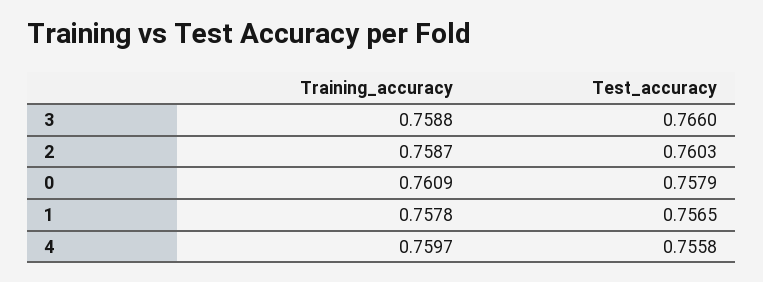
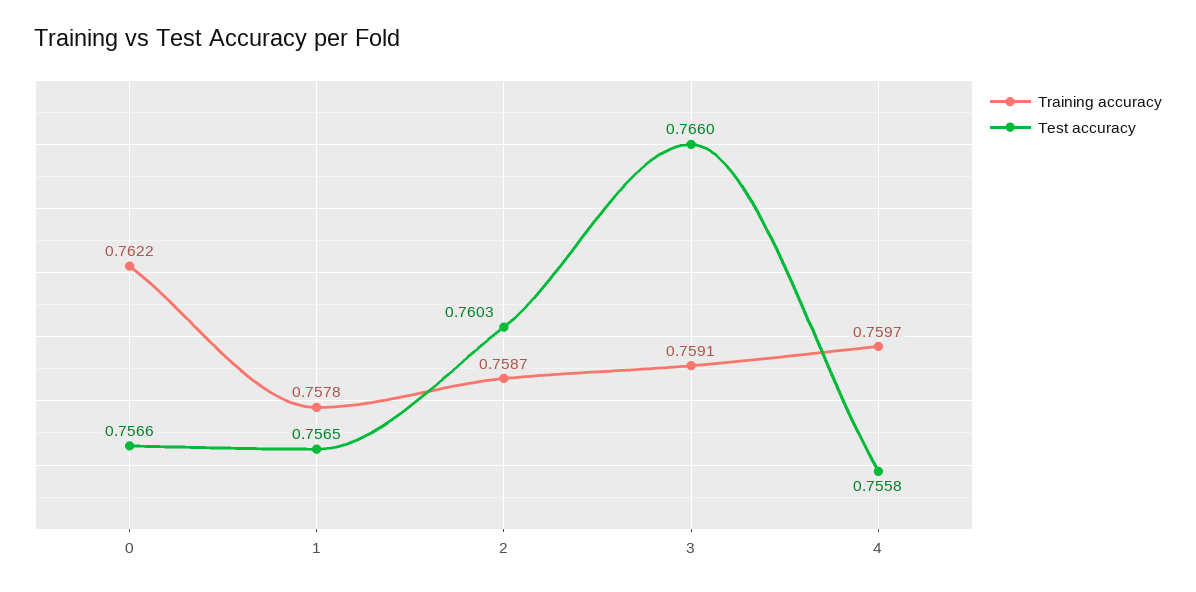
Training_accuracy, 3: 0.7588 -> 0.7591
Training_accuracy, 0: 0.7609 -> 0.7622
Test_accuracy, 0: 0.7579 -> 0.7566

